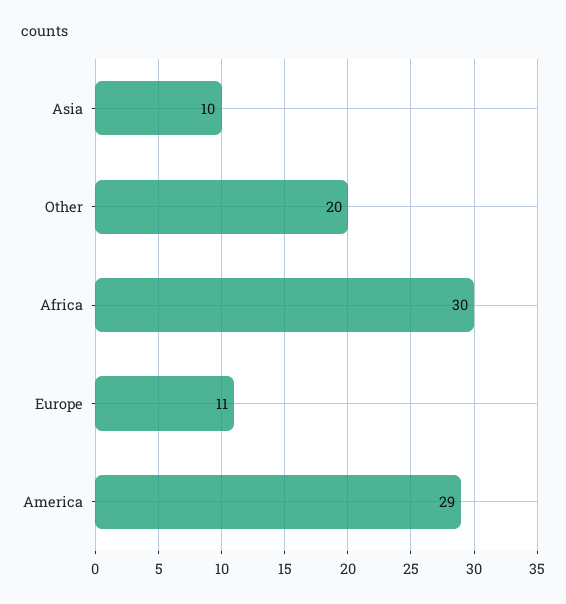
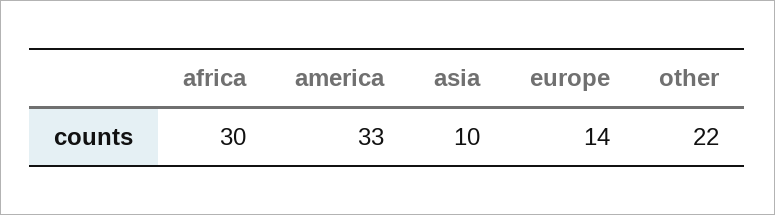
Other: 20 -> 22
Europe: 11 -> 14
America: 29 -> 33

